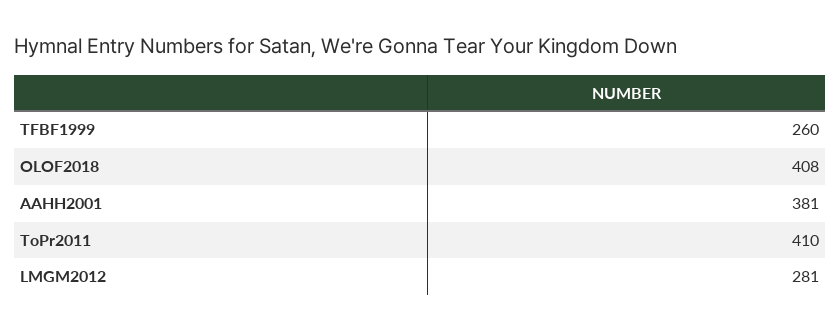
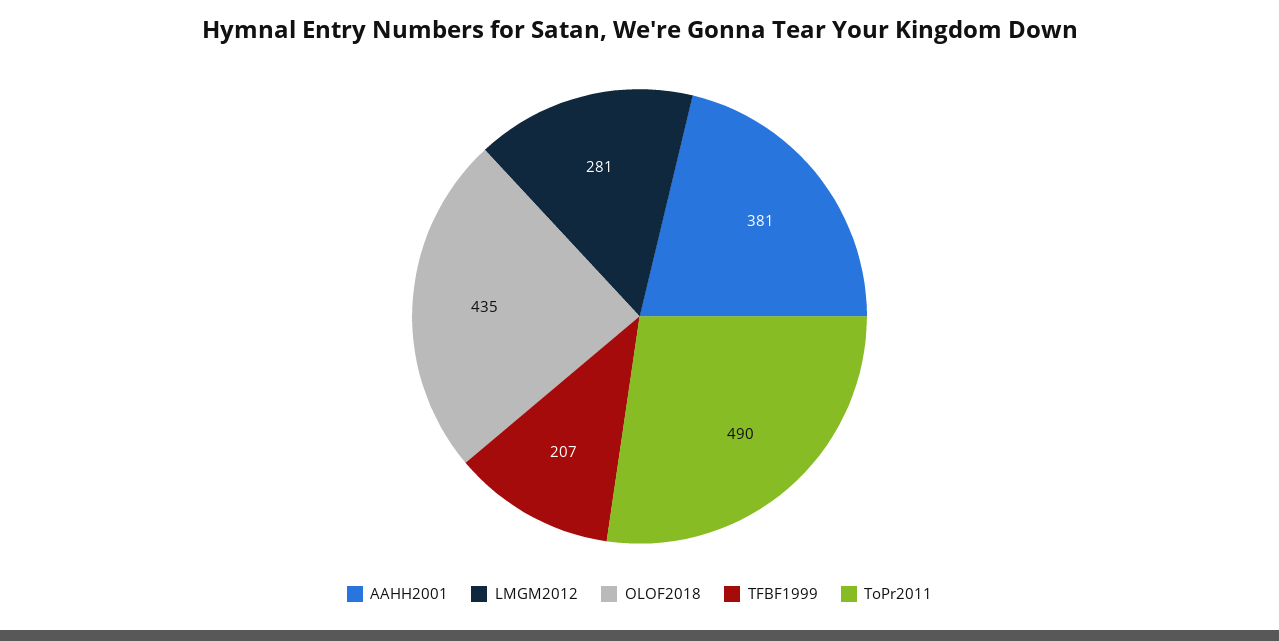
TFBF1999: 260 -> 207
OLOF2018: 408 -> 435
ToPr2011: 410 -> 490

